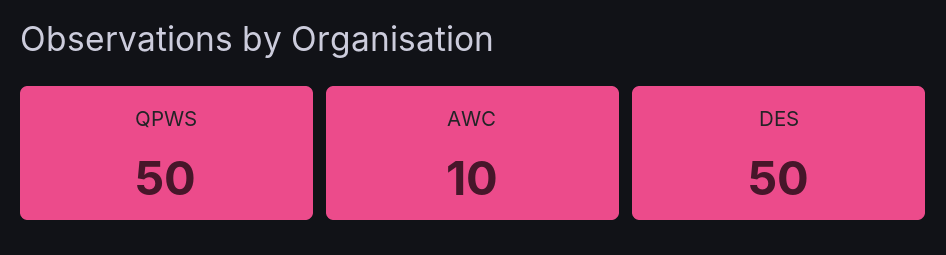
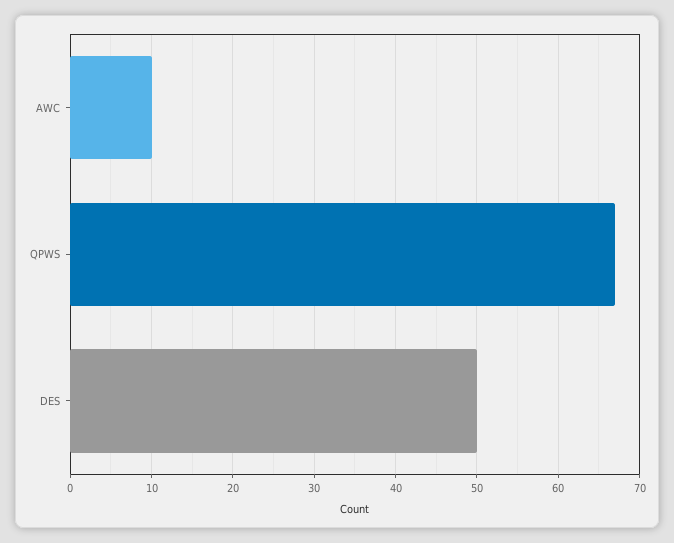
QPWS: 50 -> 67

